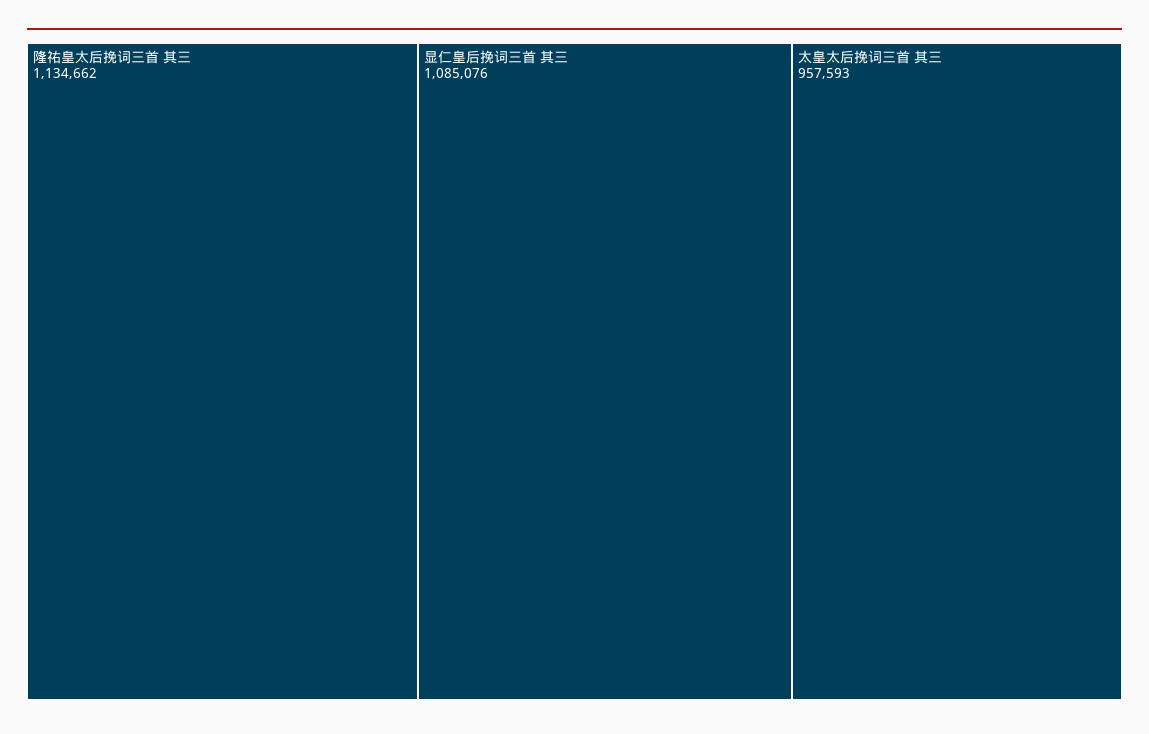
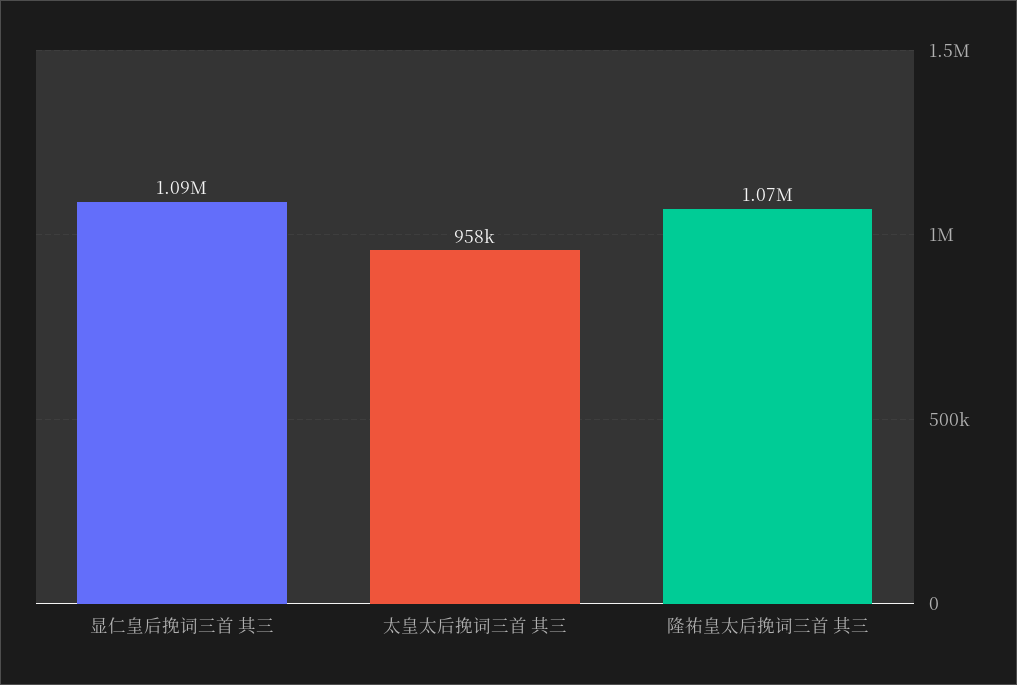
隆祐皇太后挽词三首 其三: 1134662 -> 1070000

